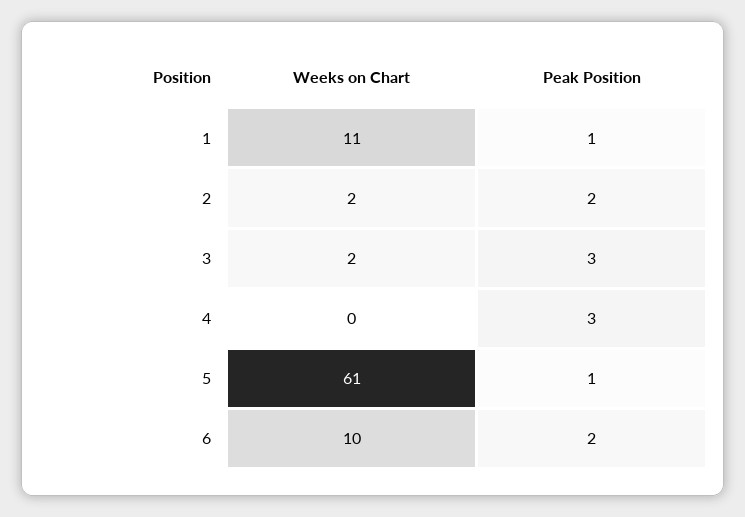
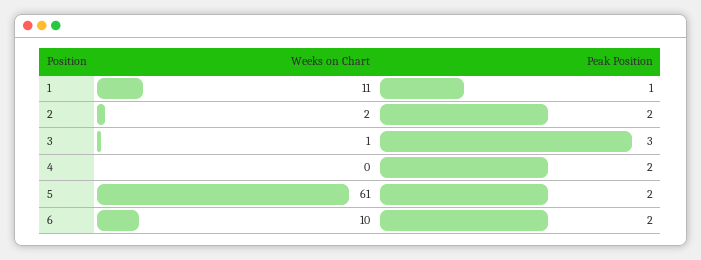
Weeks on Chart, 3: 2 -> 1
Peak Position, 4: 3 -> 2
Peak Position, 5: 1 -> 2

